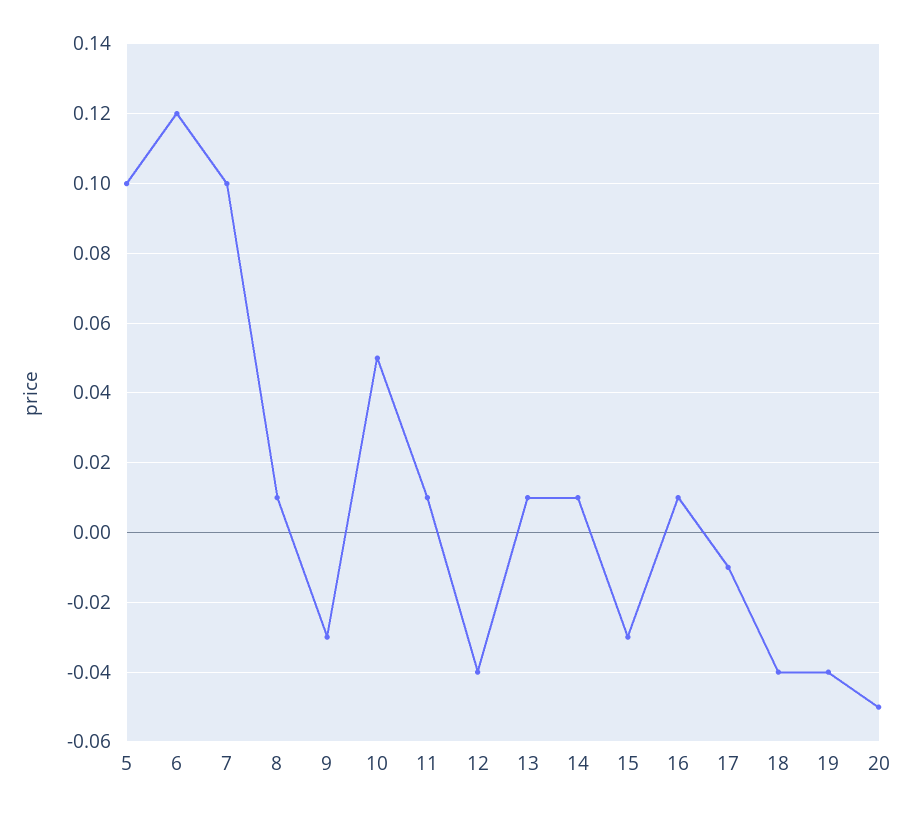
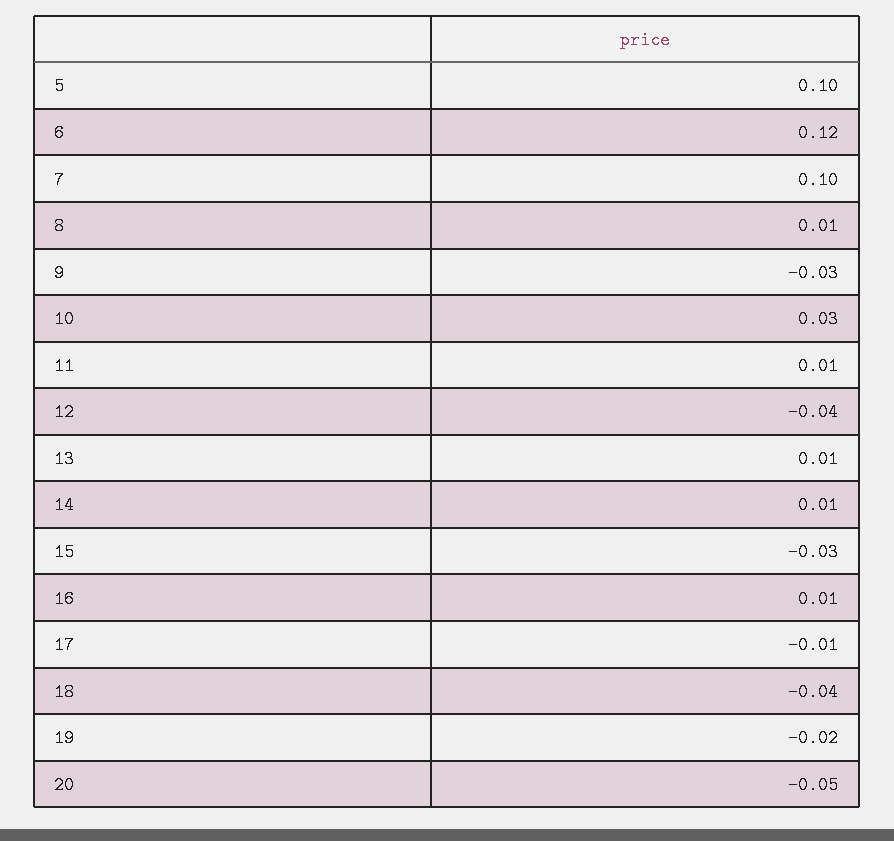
10: 0.05 -> 0.03
19: -0.04 -> -0.02

